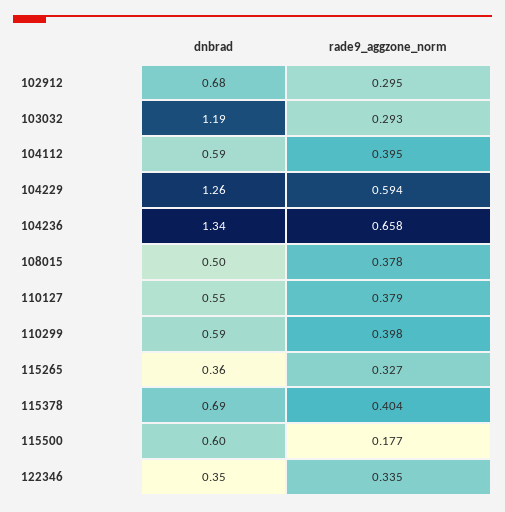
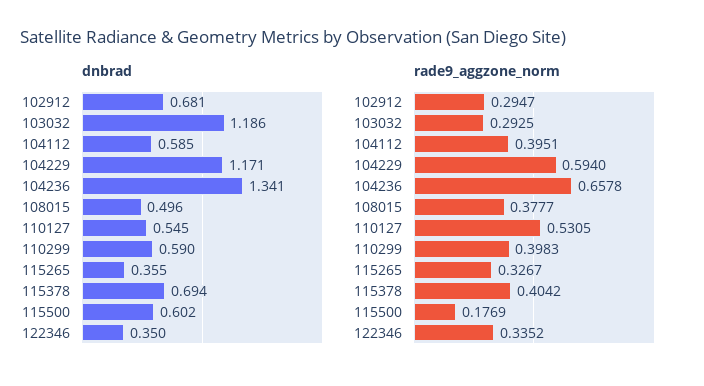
dnbrad, 104229: 1.26 -> 1.171
rade9_aggzone_norm, 110127: 0.379 -> 0.5305

